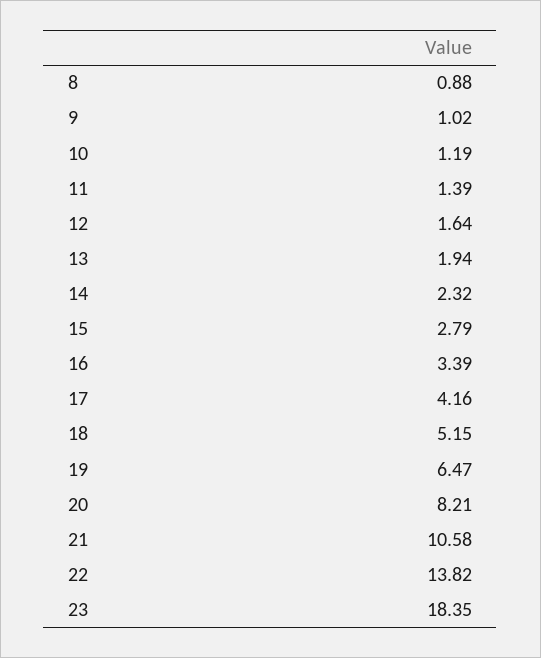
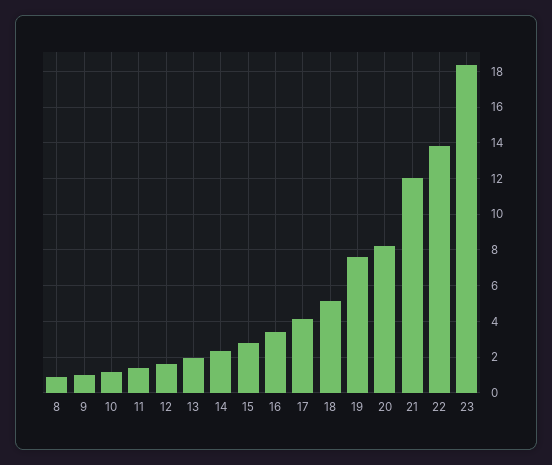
19: 6.47 -> 7.5
21: 10.58 -> 12

